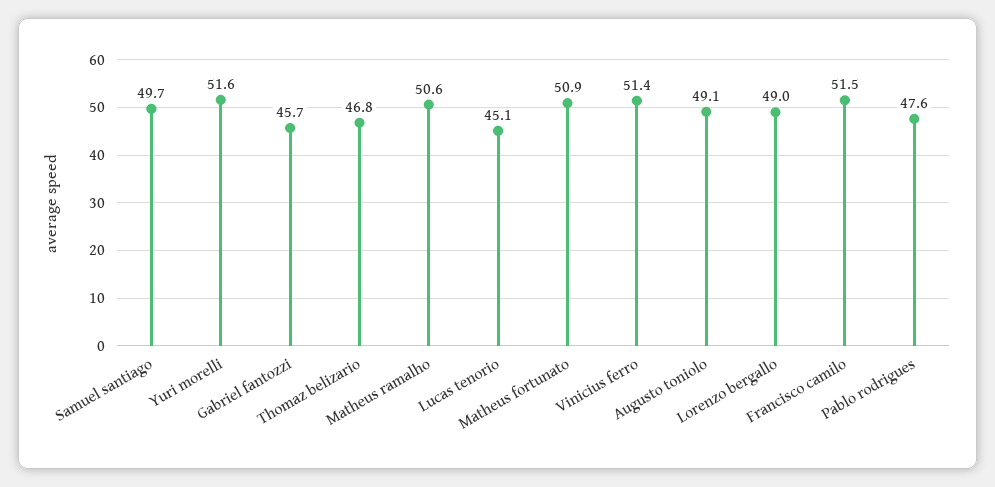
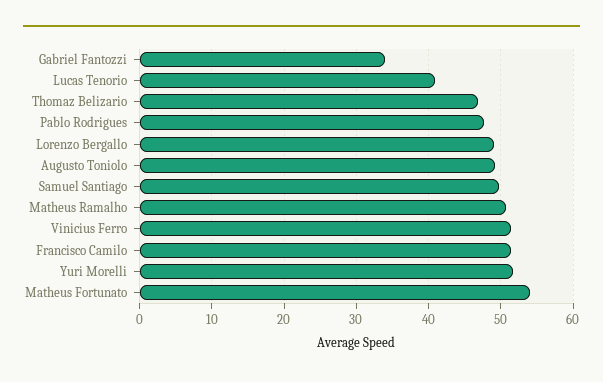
Gabriel fantozzi: 45.7 -> 34
Lucas tenorio: 45.1 -> 41
Matheus fortunato: 50.9 -> 54

